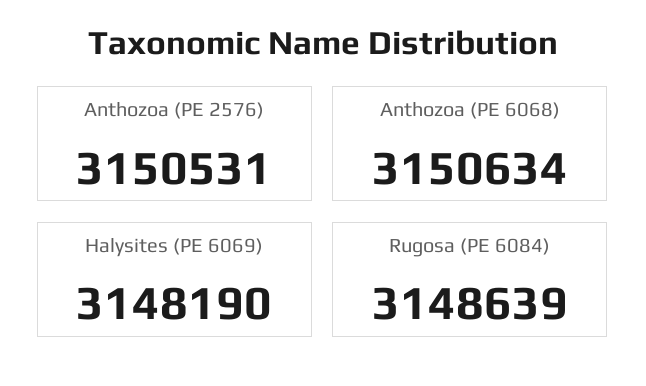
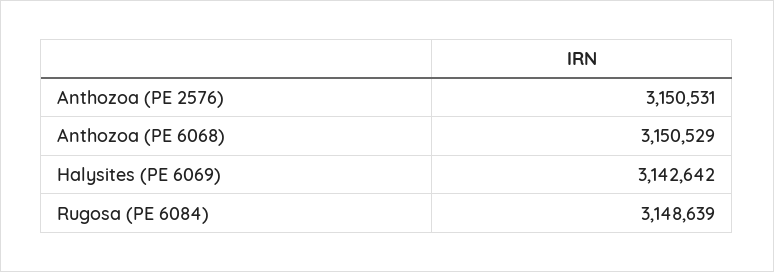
Anthozoa (PE 6068): 3150634 -> 3150529
Halysites (PE 6069): 3148190 -> 3142642

